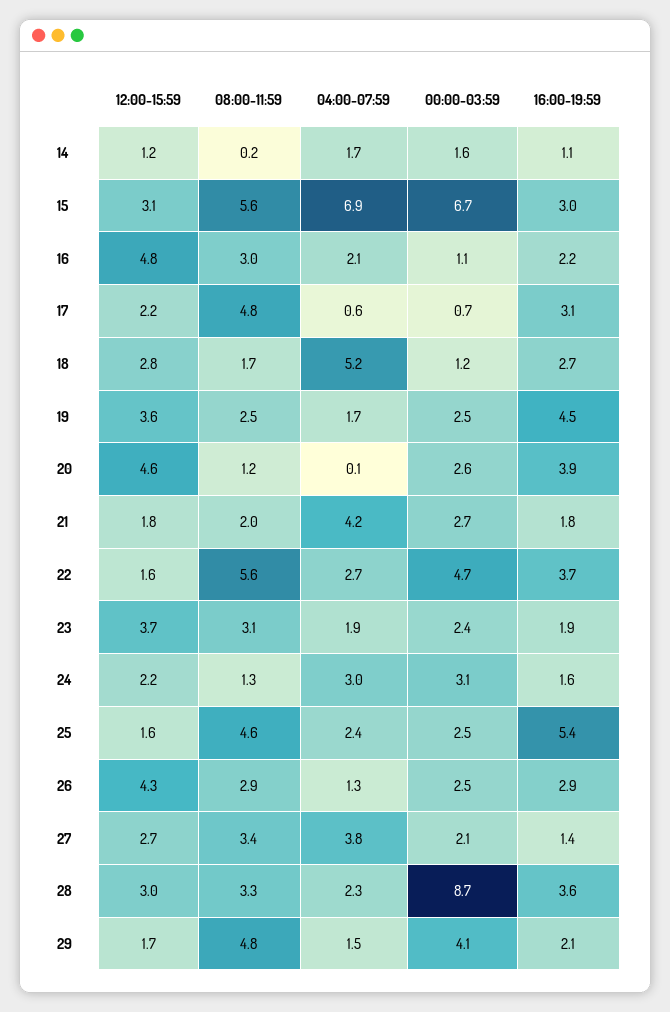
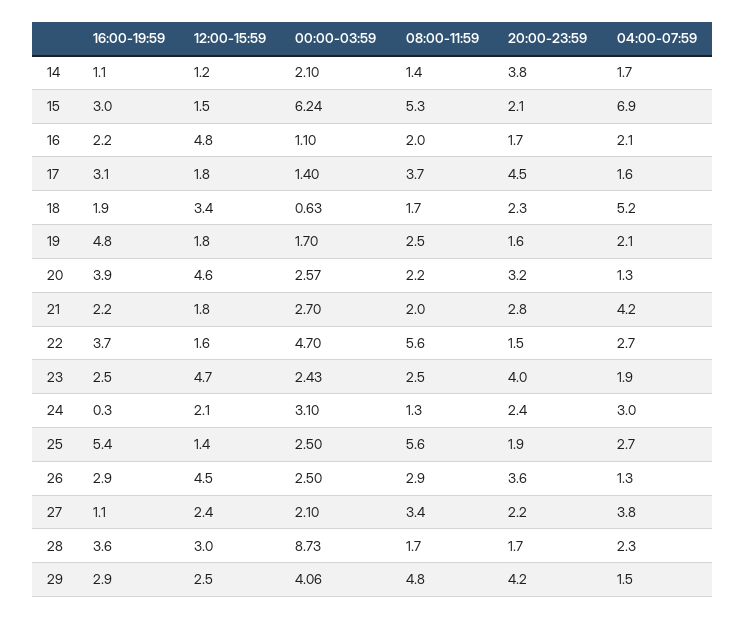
08:00-11:59, 14: 0.2 -> 1.4
00:00-03:59, 14: 1.6 -> 2.1
12:00-15:59, 15: 3.1 -> 1.5
08:00-11:59, 15: 5.6 -> 5.3
00:00-03:59, 15: 6.7 -> 6.24
08:00-11:59, 16: 3 -> 2
12:00-15:59, 17: 2.2 -> 1.8
08:00-11:59, 17: 4.8 -> 3.7
04:00-07:59, 17: 0.6 -> 1.6
00:00-03:59, 17: 0.7 -> 1.4
12:00-15:59, 18: 2.8 -> 3.4
00:00-03:59, 18: 1.2 -> 0.63
16:00-19:59, 18: 2.7 -> 1.9
12:00-15:59, 19: 3.6 -> 1.8
04:00-07:59, 19: 1.7 -> 2.1
00:00-03:59, 19: 2.5 -> 1.7
16:00-19:59, 19: 4.5 -> 4.8
08:00-11:59, 20: 1.2 -> 2.2
04:00-07:59, 20: 0.1 -> 1.3
16:00-19:59, 21: 1.8 -> 2.2
12:00-15:59, 23: 3.7 -> 4.7
08:00-11:59, 23: 3.1 -> 2.5
16:00-19:59, 23: 1.9 -> 2.5
12:00-15:59, 24: 2.2 -> 2.1
16:00-19:59, 24: 1.6 -> 0.3
12:00-15:59, 25: 1.6 -> 1.4
08:00-11:59, 25: 4.6 -> 5.6
04:00-07:59, 25: 2.4 -> 2.7
12:00-15:59, 26: 4.3 -> 4.5
12:00-15:59, 27: 2.7 -> 2.4
16:00-19:59, 27: 1.4 -> 1.1
08:00-11:59, 28: 3.3 -> 1.7
12:00-15:59, 29: 1.7 -> 2.5
16:00-19:59, 29: 2.1 -> 2.9
20:00-23:59, 14: none -> 3.8
20:00-23:59, 15: none -> 2.1
20:00-23:59, 16: none -> 1.7
20:00-23:59, 17: none -> 4.5
20:00-23:59, 18: none -> 2.3
20:00-23:59, 19: none -> 1.6
20:00-23:59, 20: none -> 3.2
20:00-23:59, 21: none -> 2.8
20:00-23:59, 22: none -> 1.5
20:00-23:59, 23: none -> 4
20:00-23:59, 24: none -> 2.4
20:00-23:59, 25: none -> 1.9
20:00-23:59, 26: none -> 3.6
20:00-23:59, 27: none -> 2.2
20:00-23:59, 28: none -> 1.7
20:00-23:59, 29: none -> 4.2

